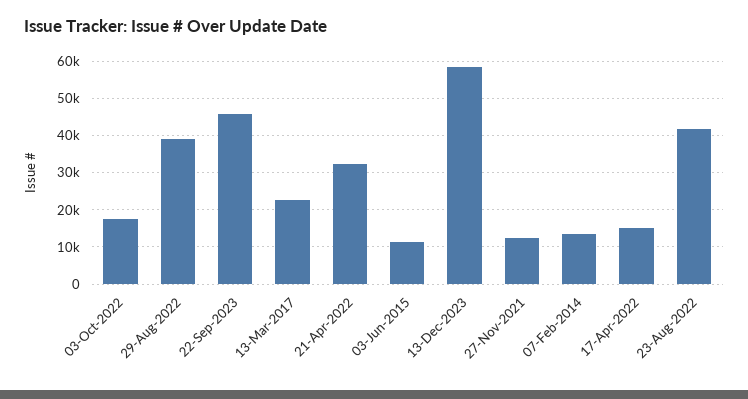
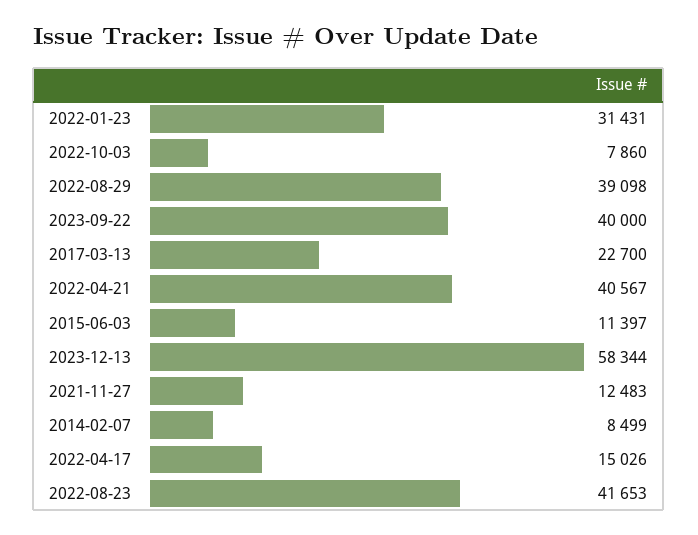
03-Oct-2022: 18000 -> 7860
22-Sep-2023: 46000 -> 40000
21-Apr-2022: 32000 -> 40567
07-Feb-2014: 14000 -> 8499
2022-01-23: none -> 31431

